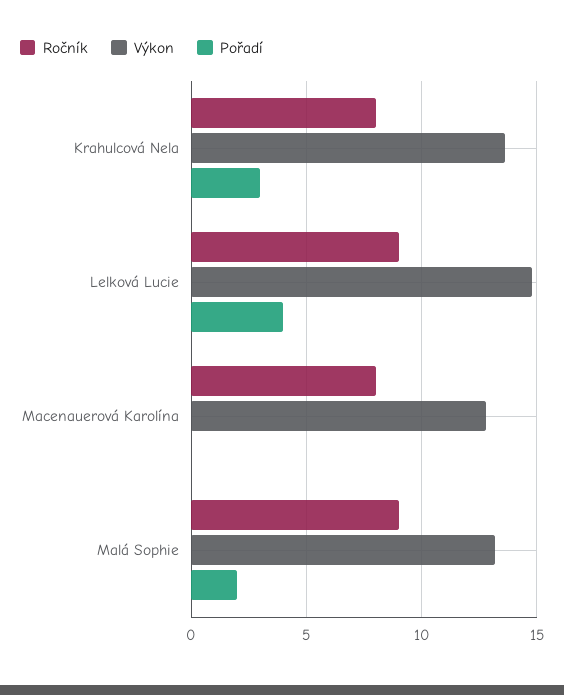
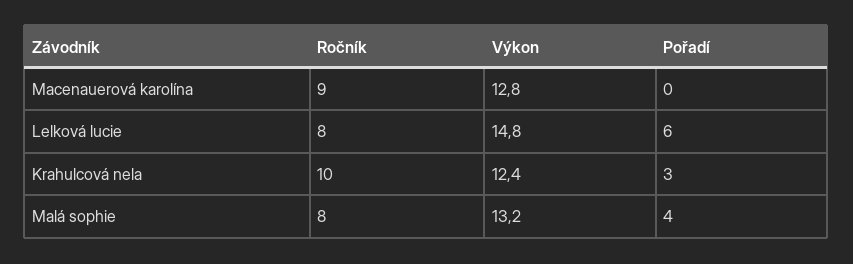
Ročník, Krahulcová Nela: 8 -> 10
Výkon, Krahulcová Nela: 13.5 -> 12.4
Ročník, Lelková Lucie: 9 -> 8
Pořadí, Lelková Lucie: 4 -> 6
Ročník, Macenauerová Karolína: 8 -> 9
Ročník, Malá Sophie: 9 -> 8
Pořadí, Malá Sophie: 2 -> 4

